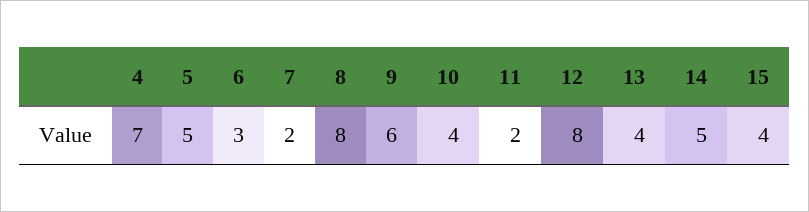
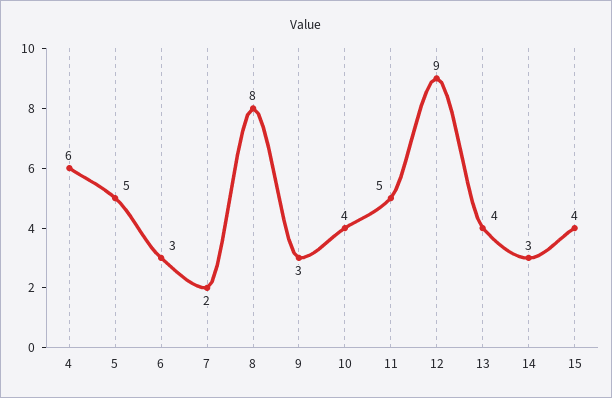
4: 7 -> 6
9: 6 -> 3
11: 2 -> 5
12: 8 -> 9
14: 5 -> 3

